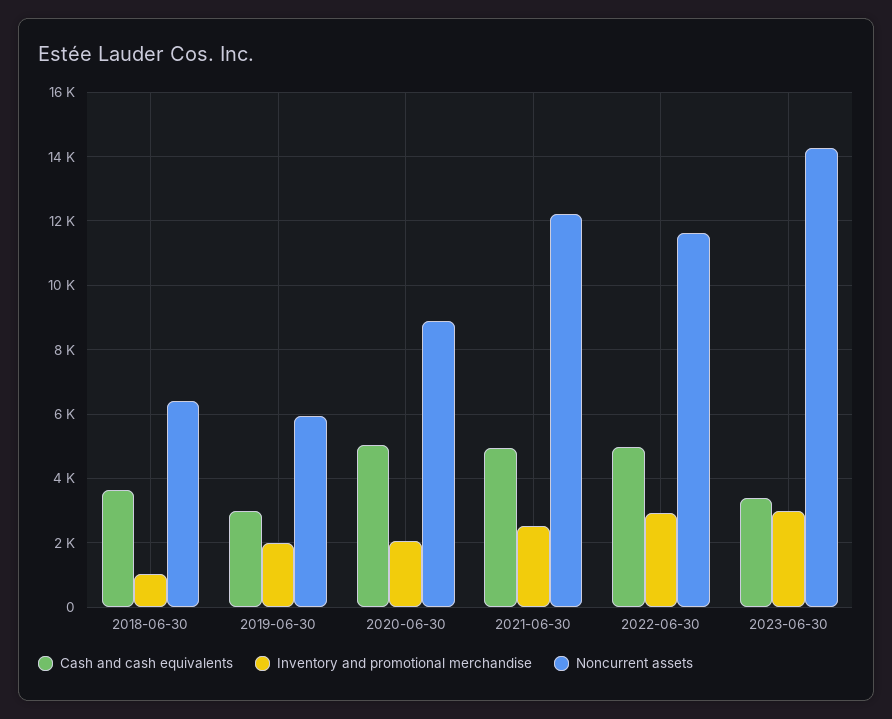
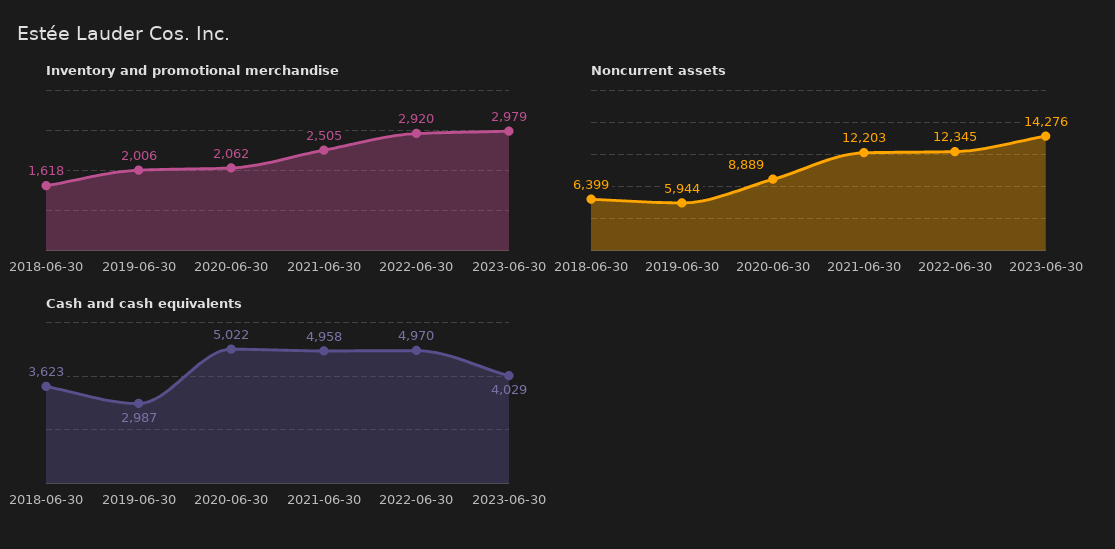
Inventory and promotional merchandise, 2018-06-30: 1000 -> 1618
Noncurrent assets, 2022-06-30: 11600 -> 12345
Cash and cash equivalents, 2023-06-30: 3400 -> 4029

